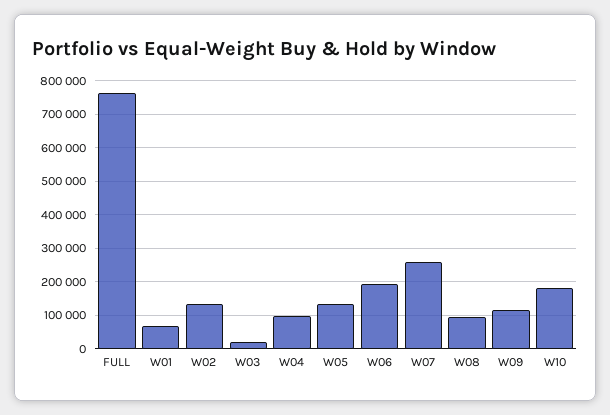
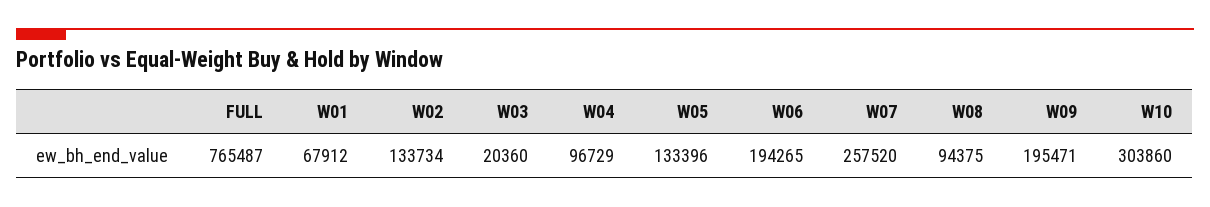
W09: 120000 -> 195471
W10: 180000 -> 303860

